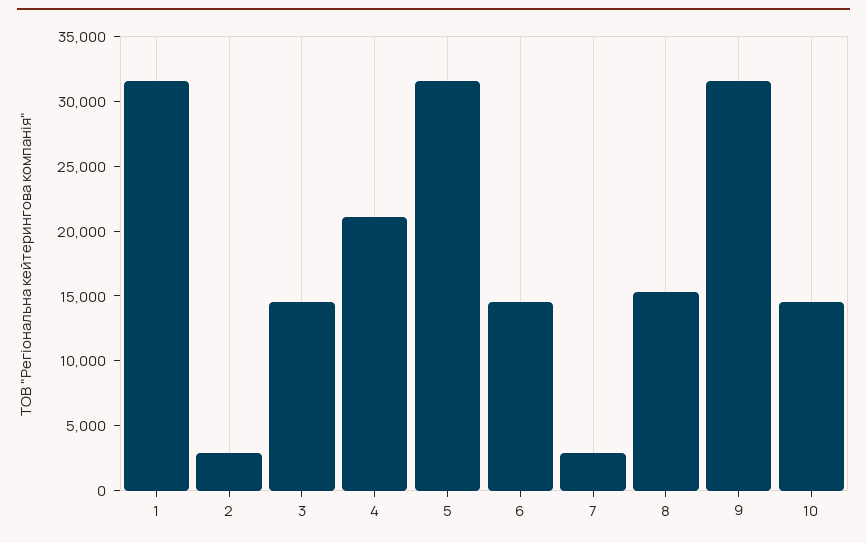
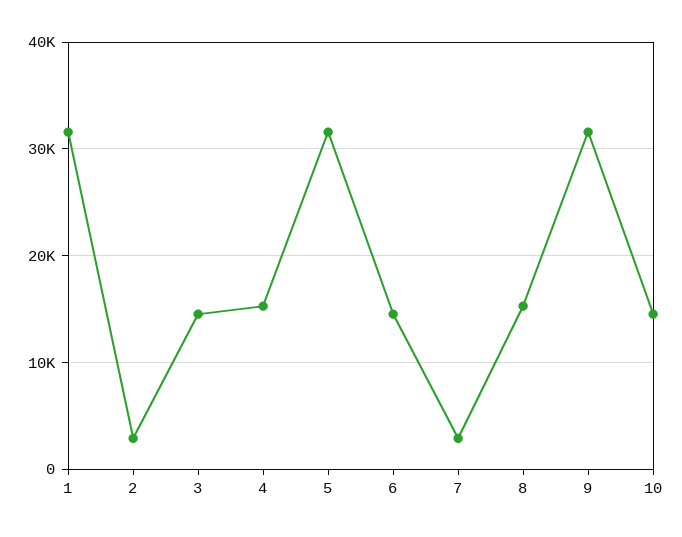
4: 21000 -> 15000

